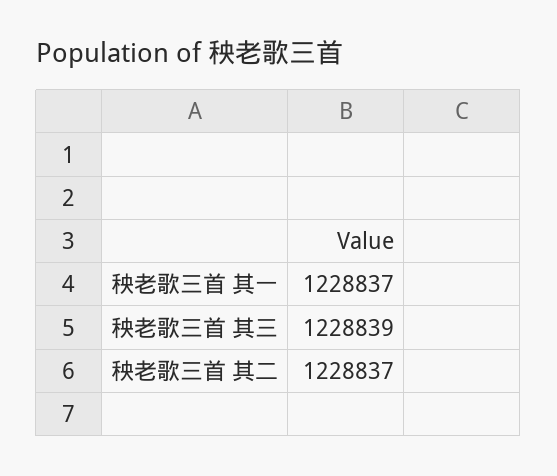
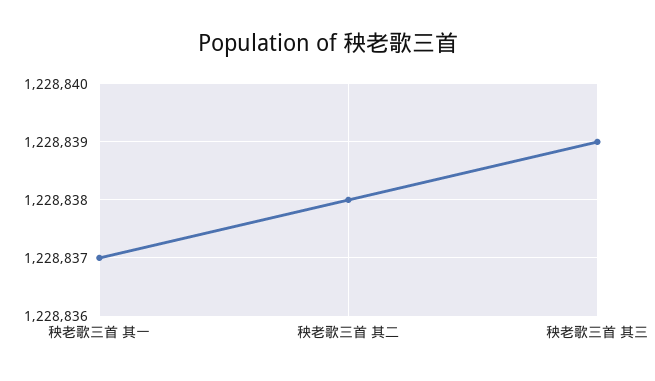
秧老歌三首 其二: 1228837 -> 1228838

